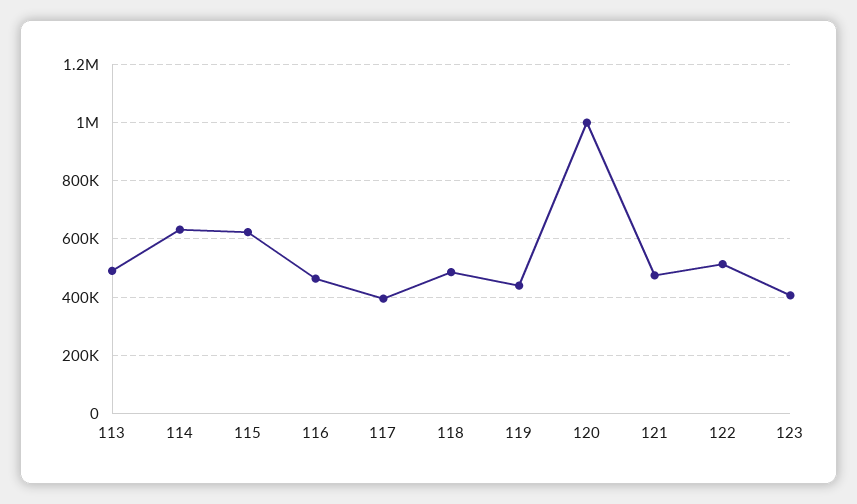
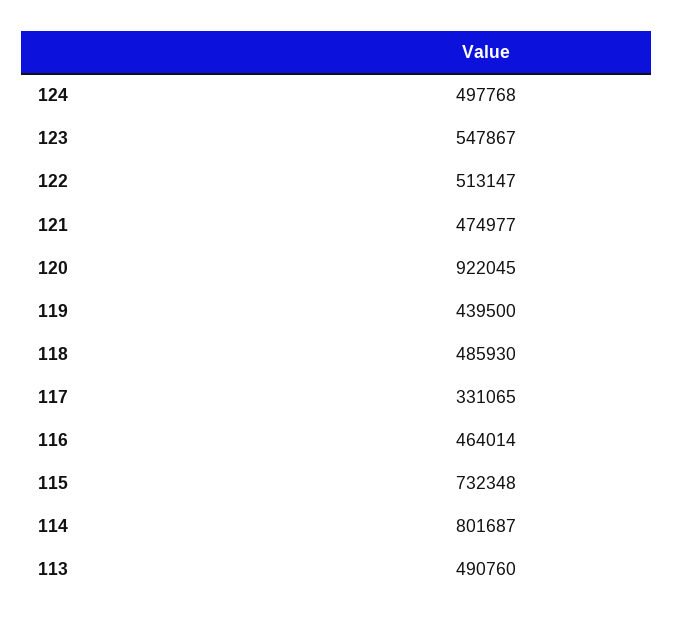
114: 625000 -> 801687
115: 625000 -> 732348
117: 400000 -> 331065
120: 1000000 -> 922045
123: 400000 -> 547867
124: none -> 497768

